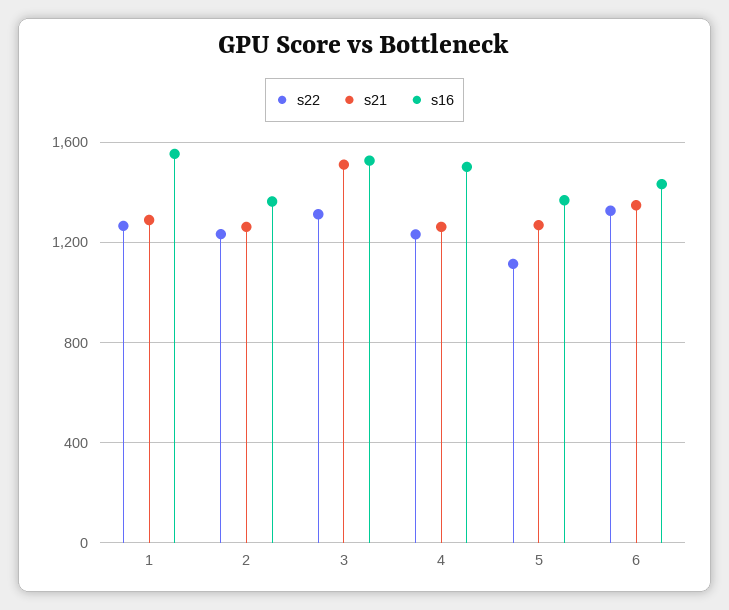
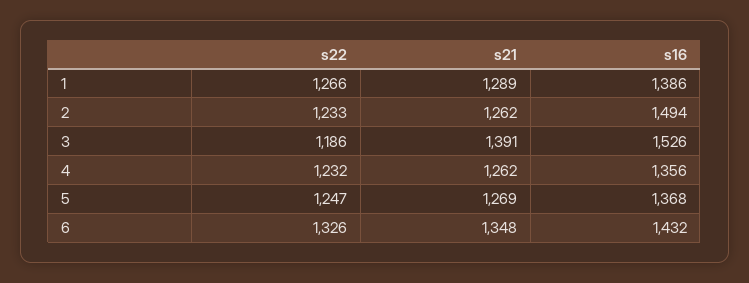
s16, 1: 1550 -> 1386
s16, 2: 1350 -> 1494
s22, 3: 1300 -> 1186
s21, 3: 1500 -> 1391
s16, 4: 1500 -> 1356
s22, 5: 1100 -> 1247

